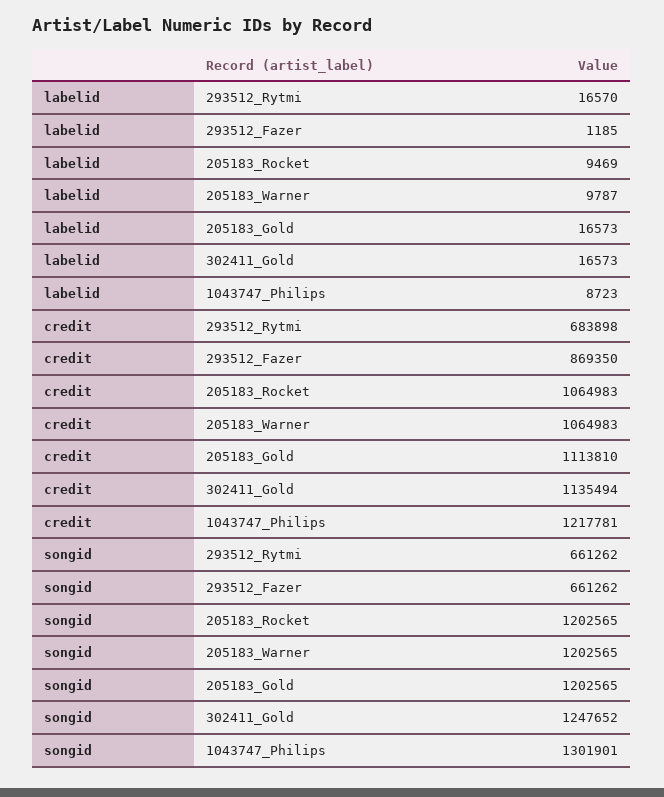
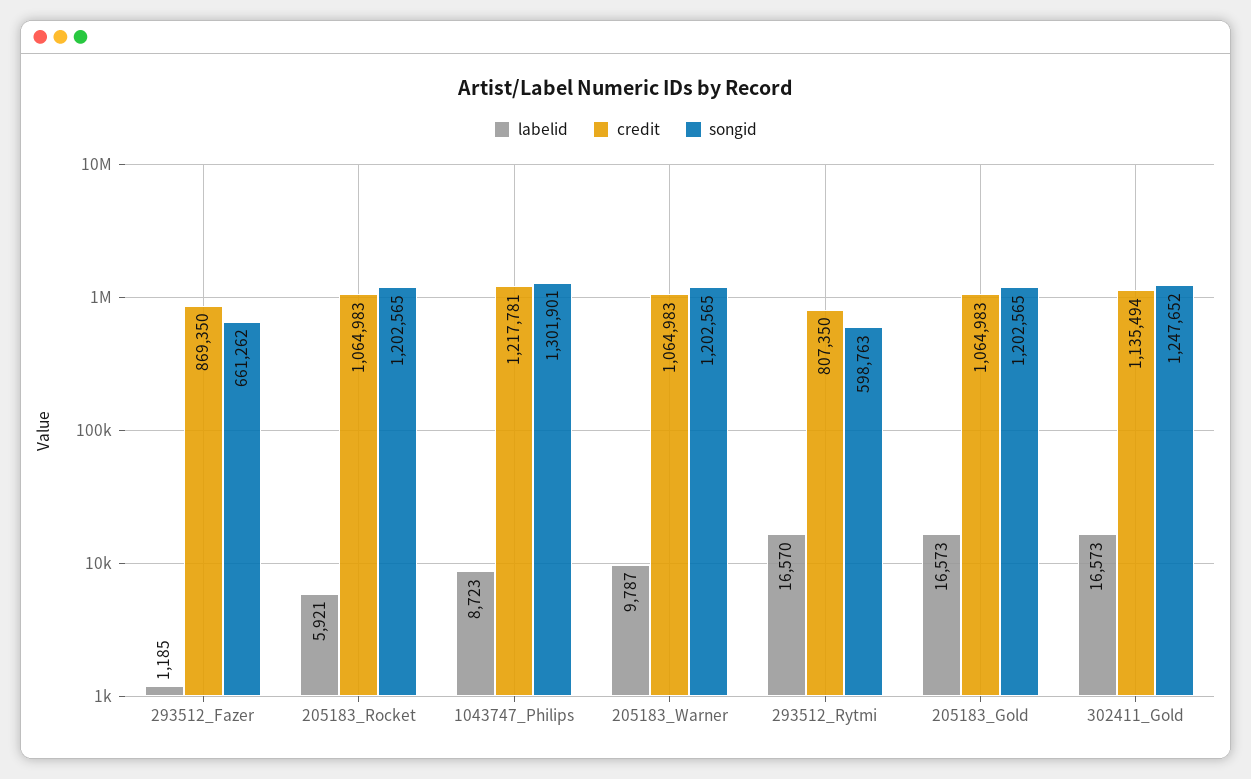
labelid, 205183_Rocket: 9469 -> 5921
credit, 293512_Rytmi: 683898 -> 807350
credit, 205183_Gold: 1113810 -> 1064983
songid, 293512_Rytmi: 661262 -> 598763

